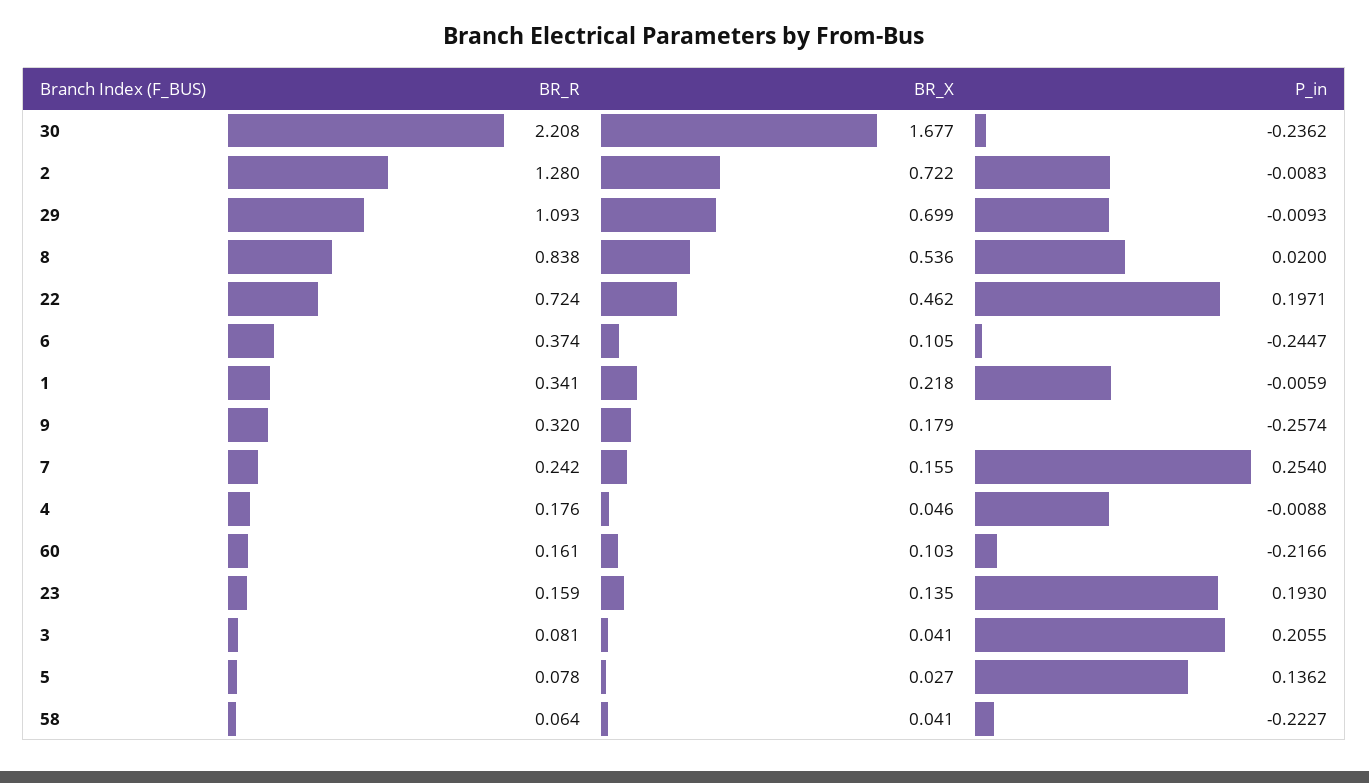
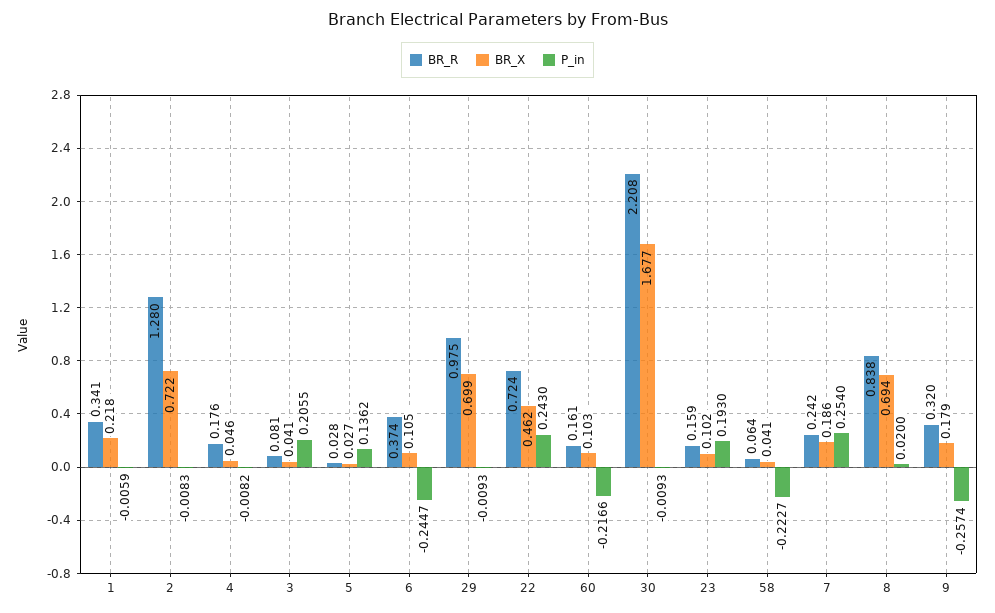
P_in, 30: -0.2362 -> -0.0093
BR_R, 29: 1.093 -> 0.975
BR_X, 8: 0.536 -> 0.694
P_in, 22: 0.1971 -> 0.243
BR_X, 7: 0.155 -> 0.186
P_in, 4: -0.0088 -> -0.0082
BR_X, 23: 0.135 -> 0.102
BR_R, 5: 0.078 -> 0.028

